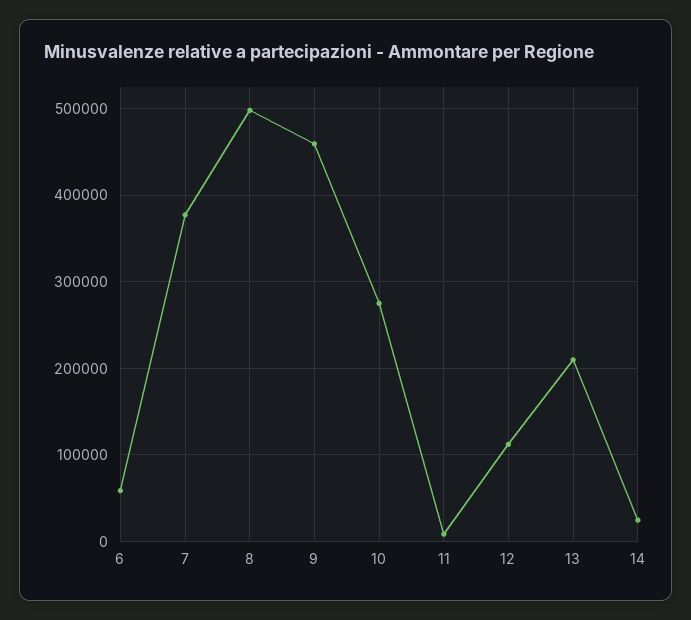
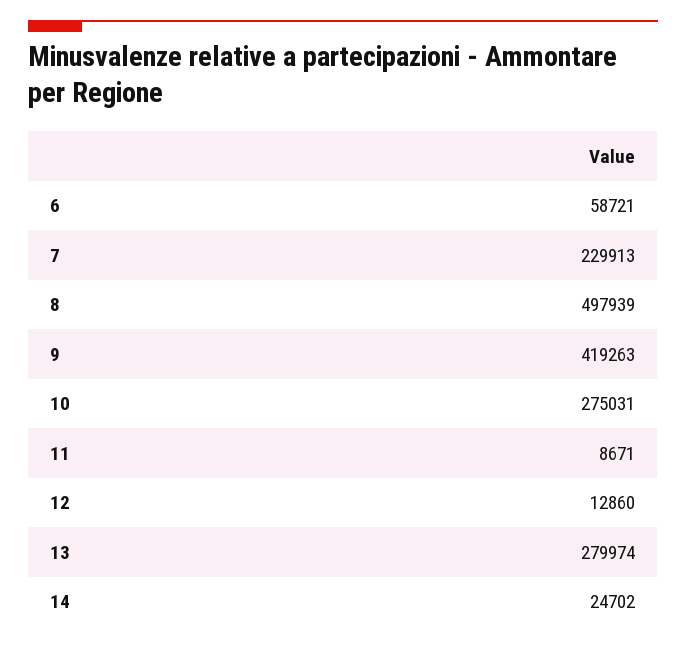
7: 380000 -> 229913
9: 460000 -> 419263
12: 110000 -> 12860
13: 210000 -> 279974

